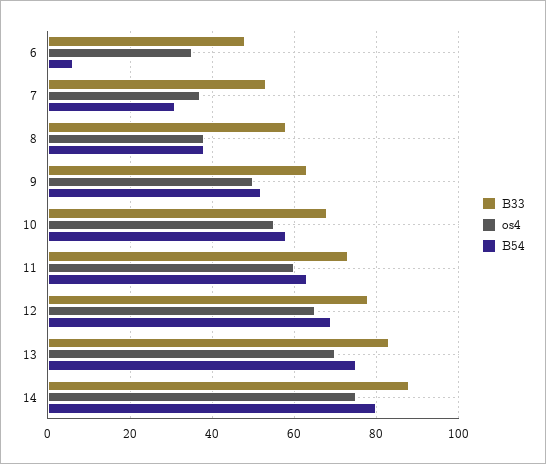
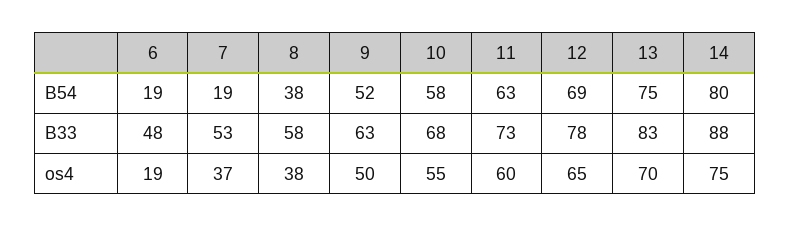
os4, 6: 35 -> 19
B54, 6: 5 -> 19
B54, 7: 30 -> 19

